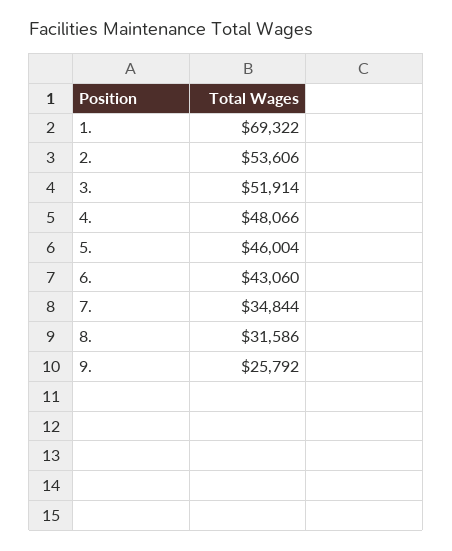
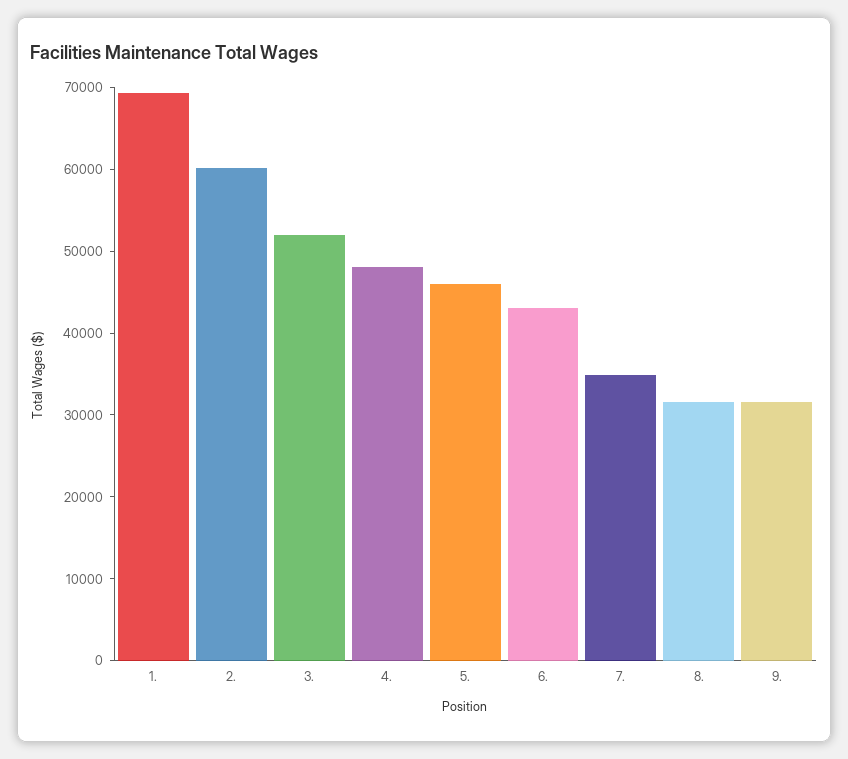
2.: 53606 -> 60000
9.: 25792 -> 32000

